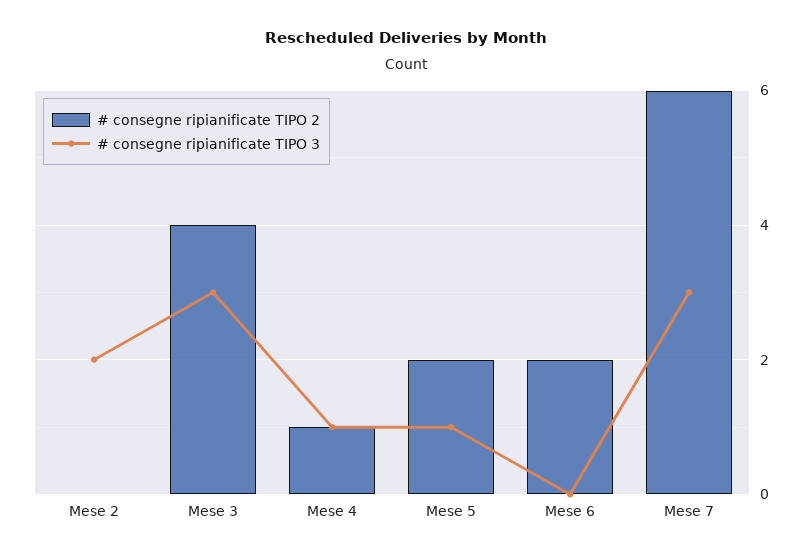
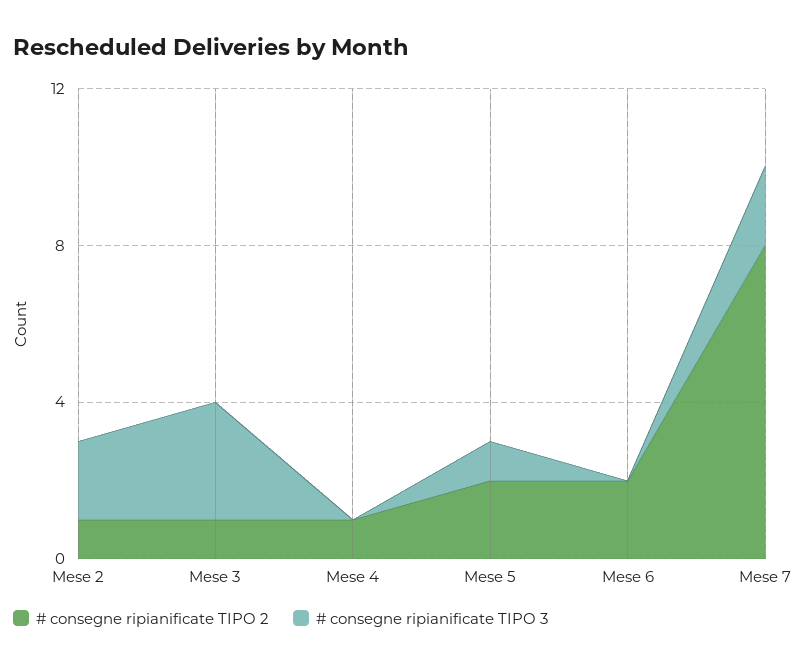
# consegne ripianificate TIPO 2, Mese 2: 0 -> 1
# consegne ripianificate TIPO 2, Mese 3: 4 -> 1
# consegne ripianificate TIPO 3, Mese 4: 1 -> 0
# consegne ripianificate TIPO 2, Mese 7: 6 -> 8
# consegne ripianificate TIPO 3, Mese 7: 3 -> 2

